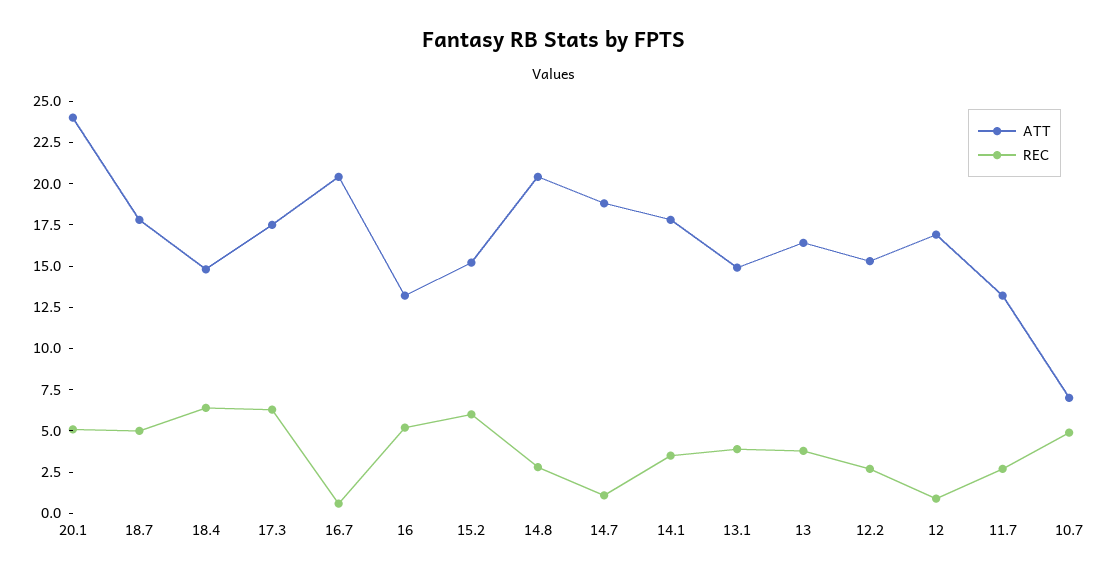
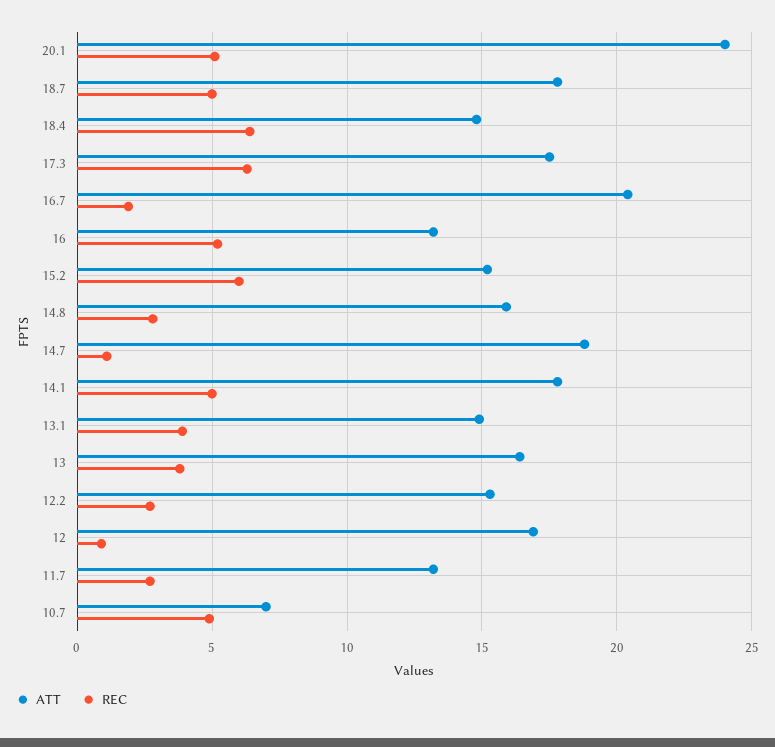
REC, 16.7: 0.5 -> 2
ATT, 14.8: 20.5 -> 16
REC, 14.1: 3.5 -> 5

